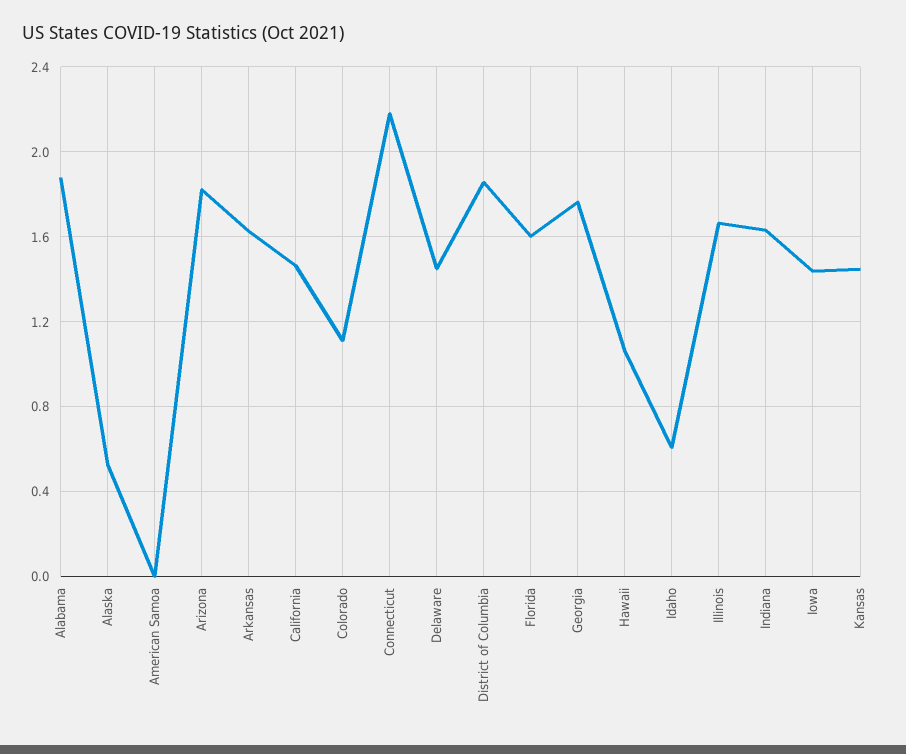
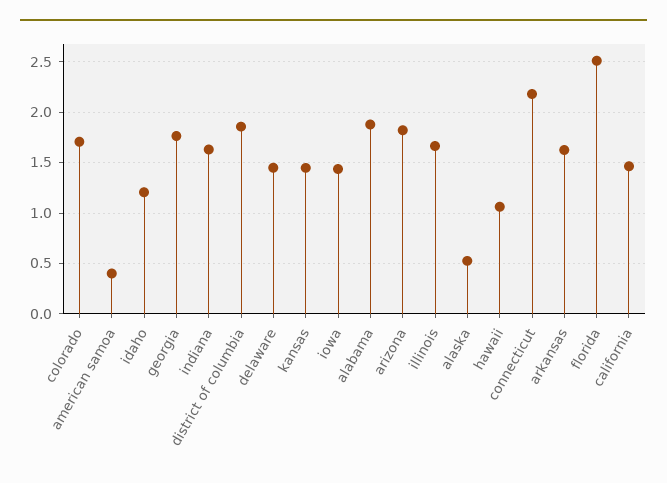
American Samoa: 0 -> 0.4
Colorado: 1.1 -> 1.7
Florida: 1.6 -> 2.5
Idaho: 0.6 -> 1.2

